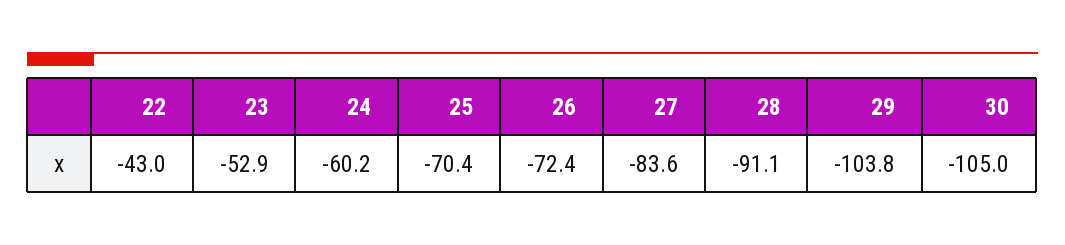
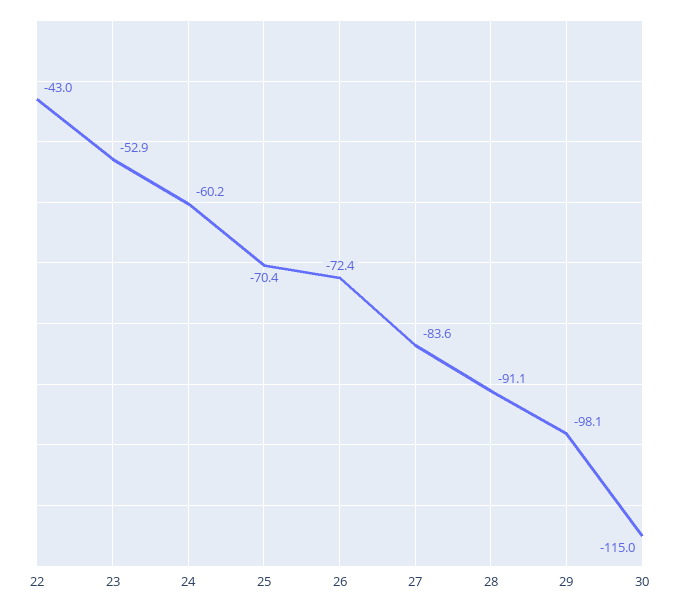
29: -103.8 -> -98.1
30: -105 -> -115

